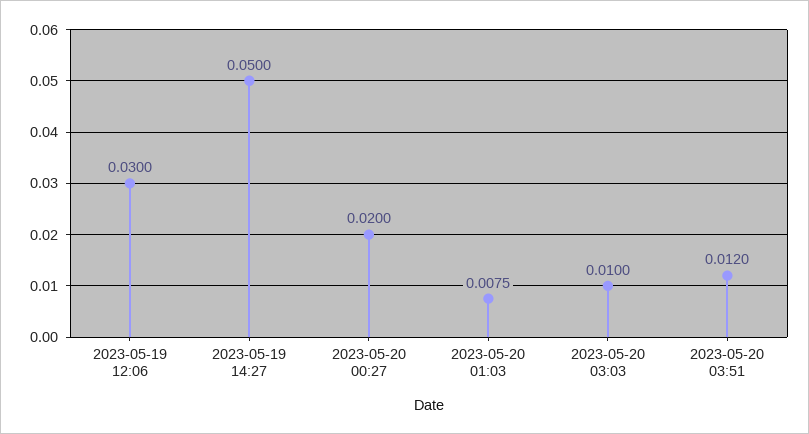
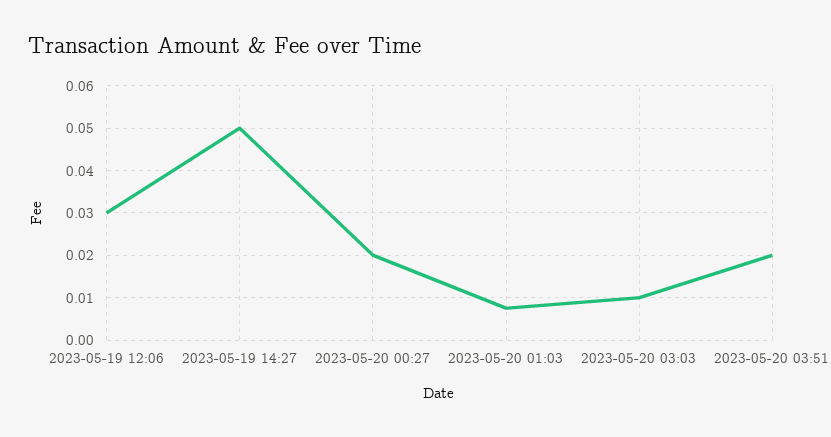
2023-05-20 03:51: 0.012 -> 0.02

